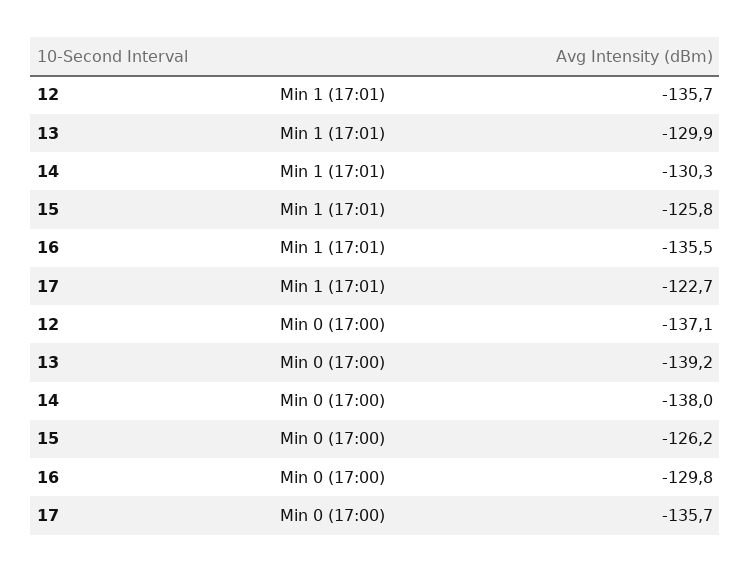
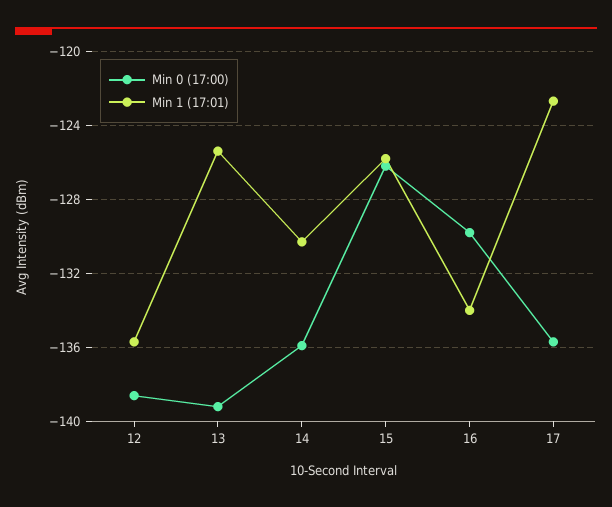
Min 1 (17:01), 13: -129.9 -> -125.5
Min 1 (17:01), 16: -135.5 -> -134
Min 0 (17:00), 12: -137.1 -> -138.5
Min 0 (17:00), 14: -138 -> -136

